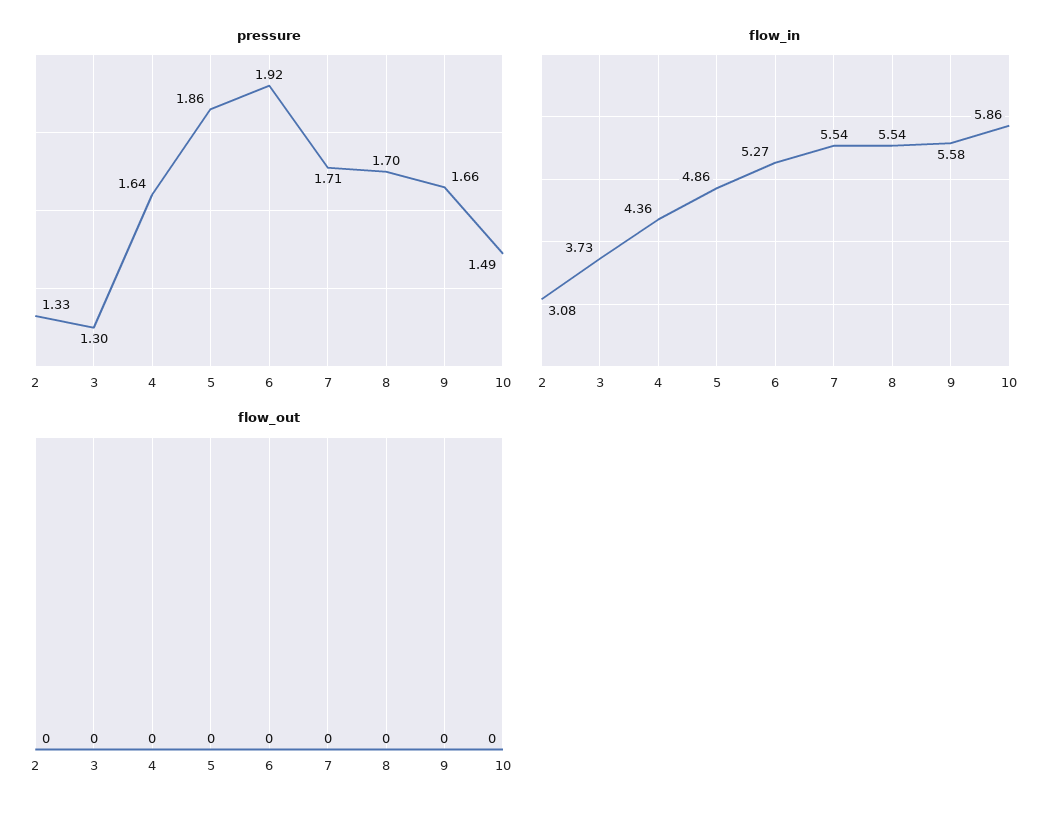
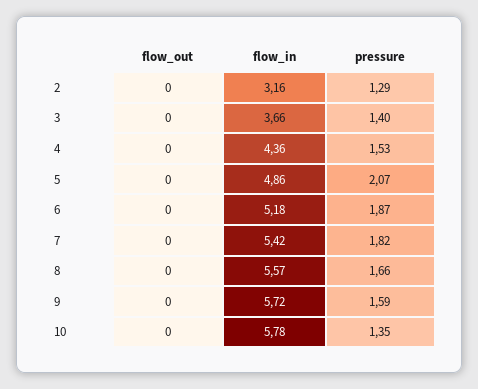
pressure, 2: 1.33 -> 1.29
pressure, 3: 1.3 -> 1.4
pressure, 4: 1.64 -> 1.53
pressure, 5: 1.86 -> 2.07
pressure, 6: 1.92 -> 1.87
pressure, 7: 1.71 -> 1.82
pressure, 8: 1.7 -> 1.66
pressure, 9: 1.66 -> 1.59
pressure, 10: 1.49 -> 1.35
flow_in, 2: 3.08 -> 3.16
flow_in, 3: 3.73 -> 3.66
flow_in, 6: 5.27 -> 5.18
flow_in, 7: 5.54 -> 5.42
flow_in, 8: 5.54 -> 5.57
flow_in, 9: 5.58 -> 5.72
flow_in, 10: 5.86 -> 5.78

